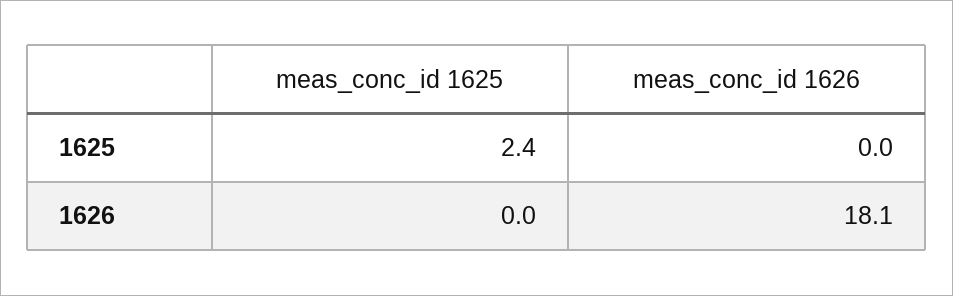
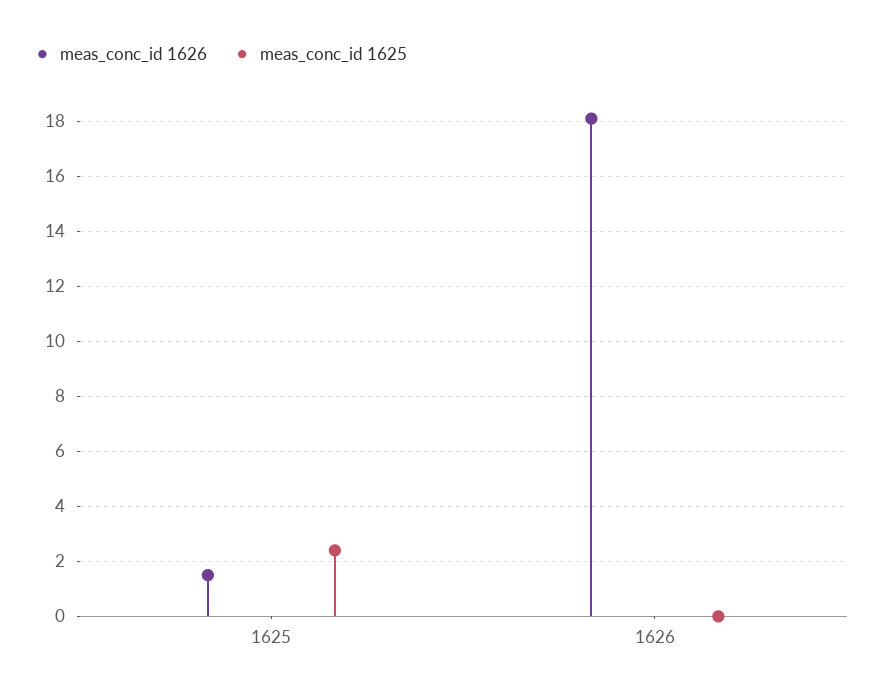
meas_conc_id 1626, 1625: 0 -> 1.5

